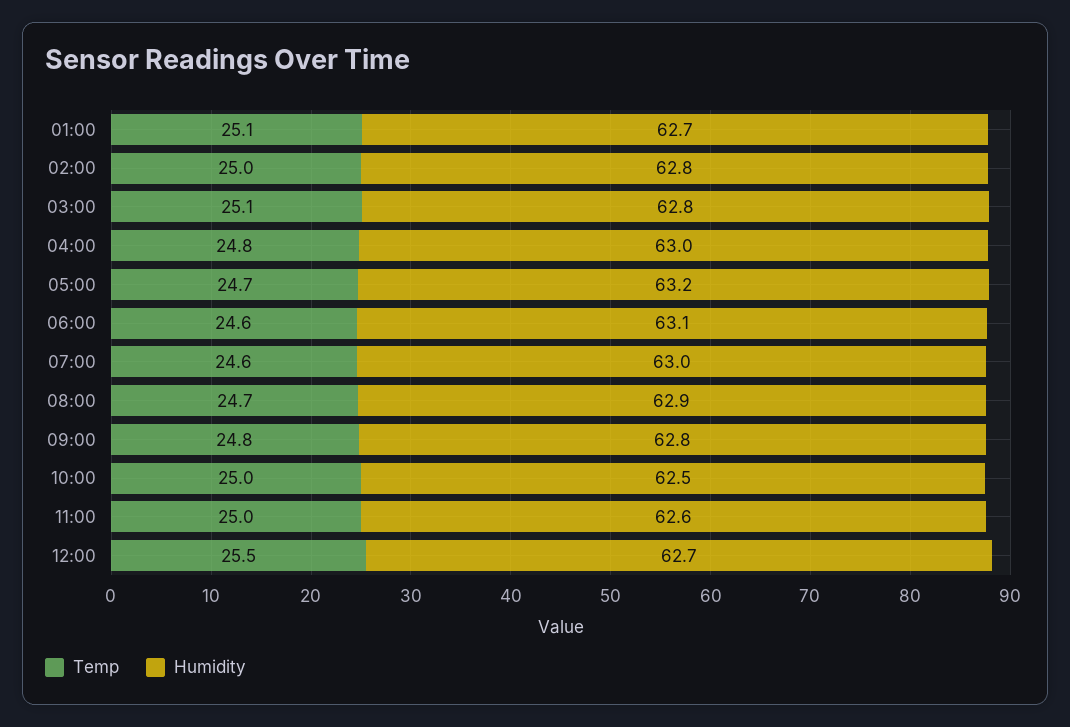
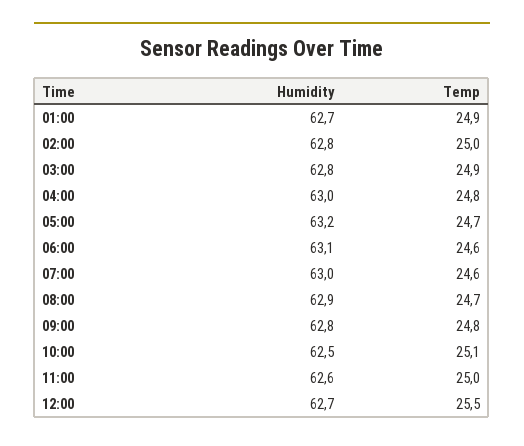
Temp, 01:00: 25.1 -> 24.9
Temp, 03:00: 25.1 -> 24.9
Temp, 10:00: 25 -> 25.1

